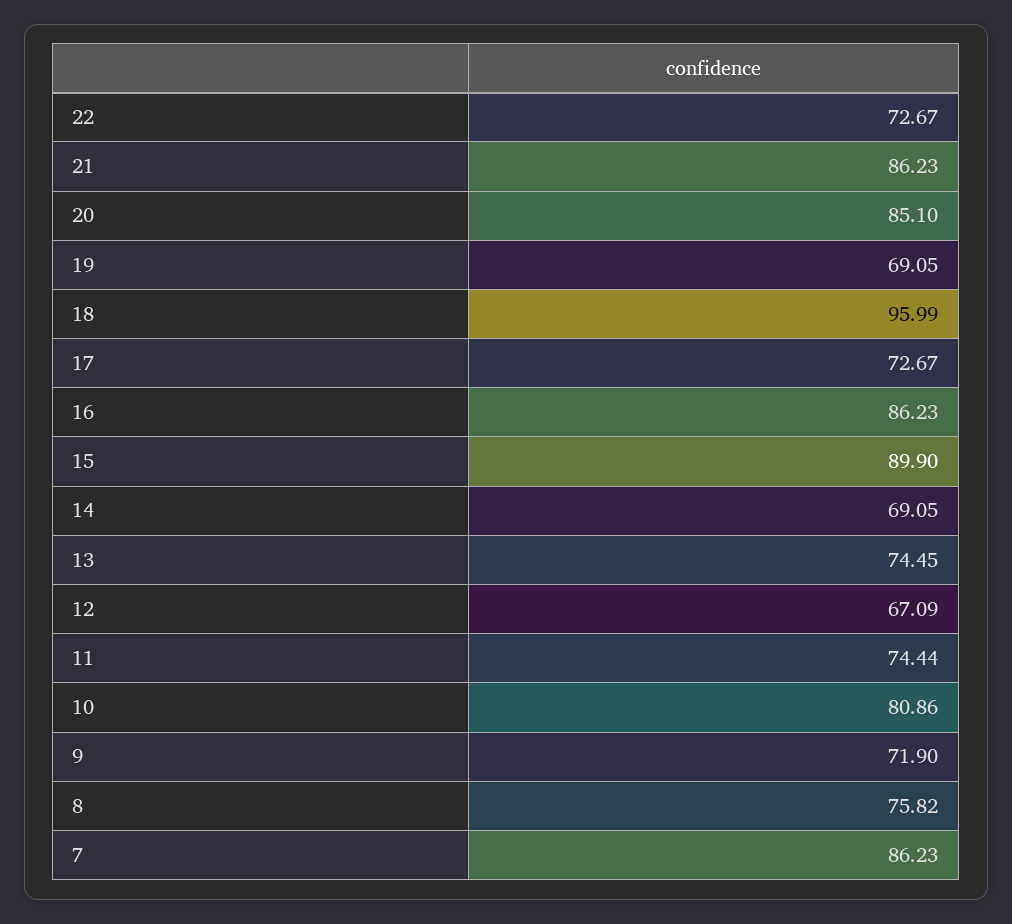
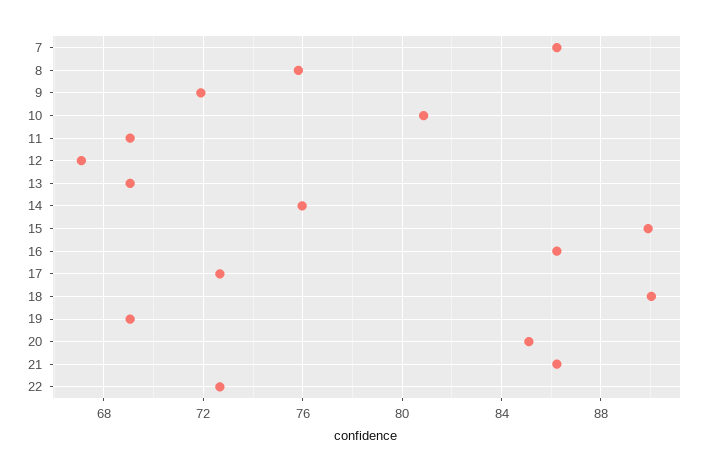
18: 95.99 -> 90
14: 69.05 -> 76
13: 74.45 -> 69
11: 74.44 -> 69

